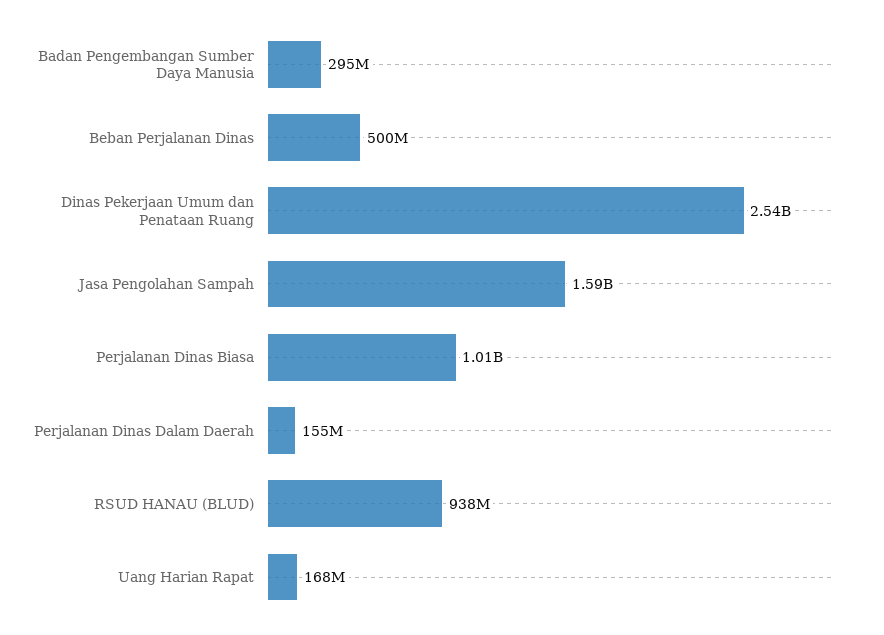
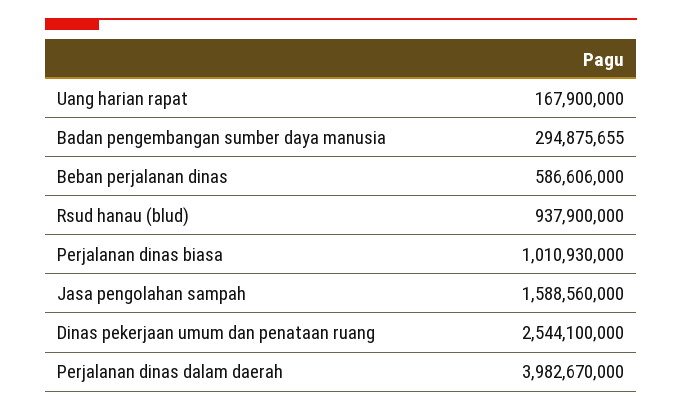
Beban Perjalanan Dinas: 500000000 -> 586606000
Perjalanan Dinas Dalam Daerah: 155000000 -> 3982670000

